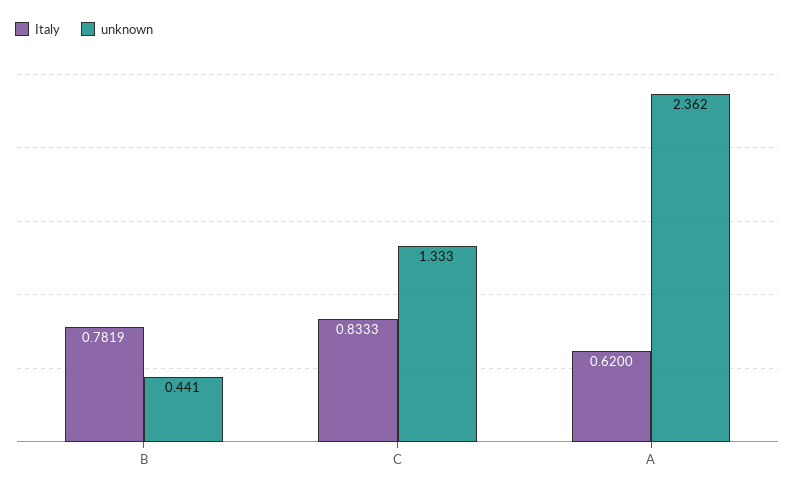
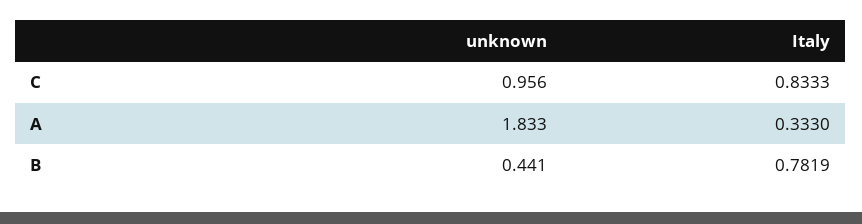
unknown, C: 1.333 -> 0.956
Italy, A: 0.62 -> 0.333
unknown, A: 2.362 -> 1.833

